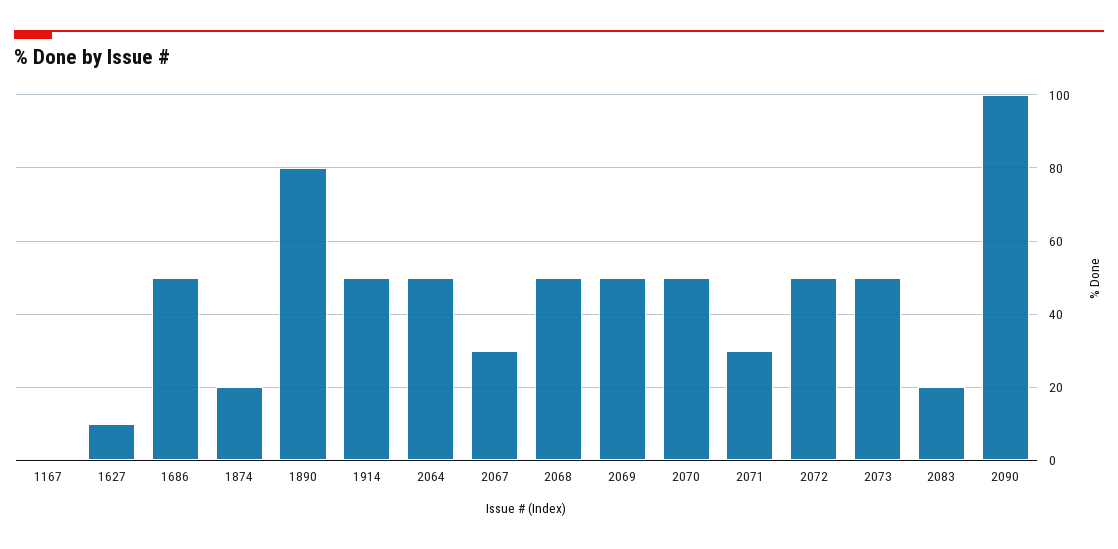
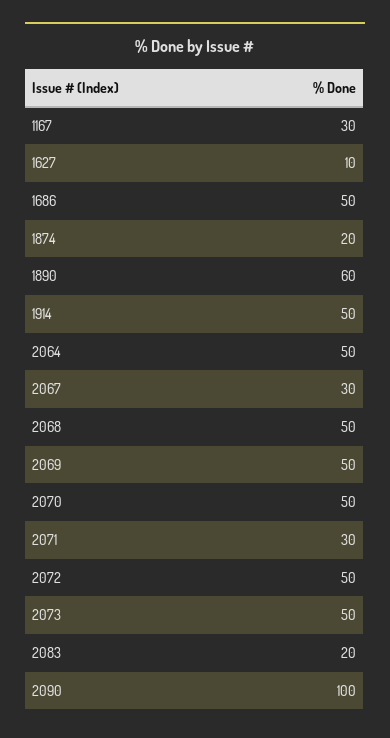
1167: 0 -> 30
1890: 80 -> 60

